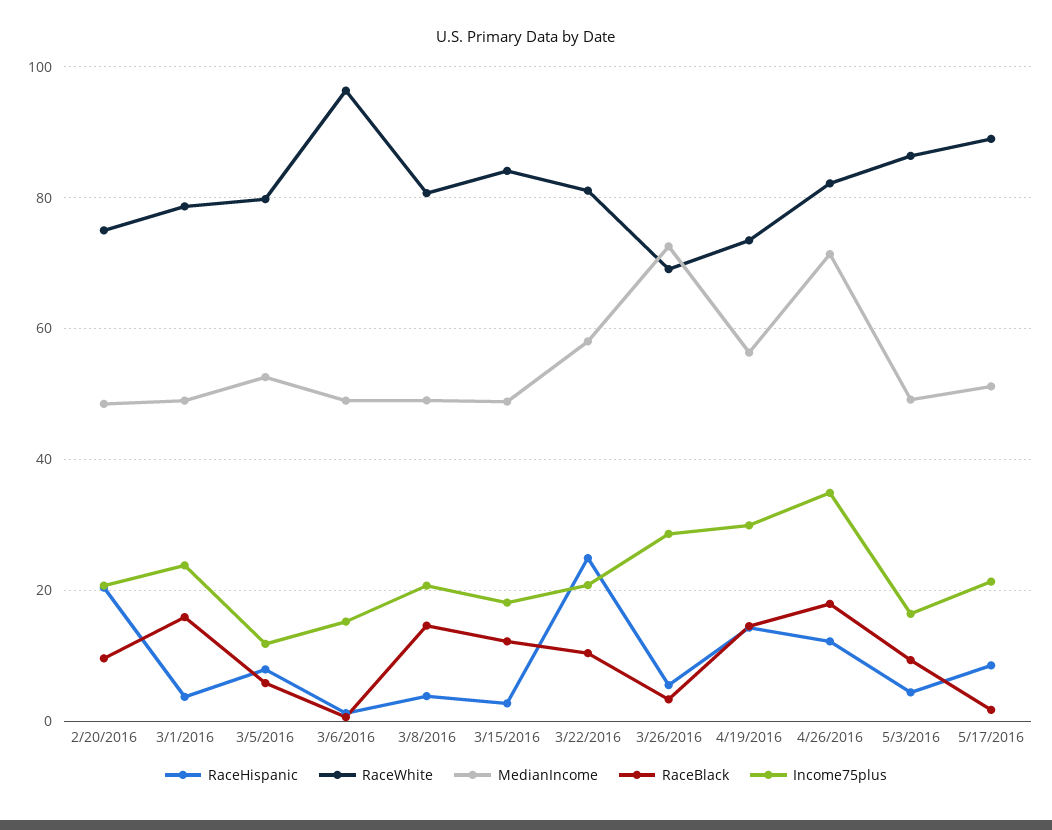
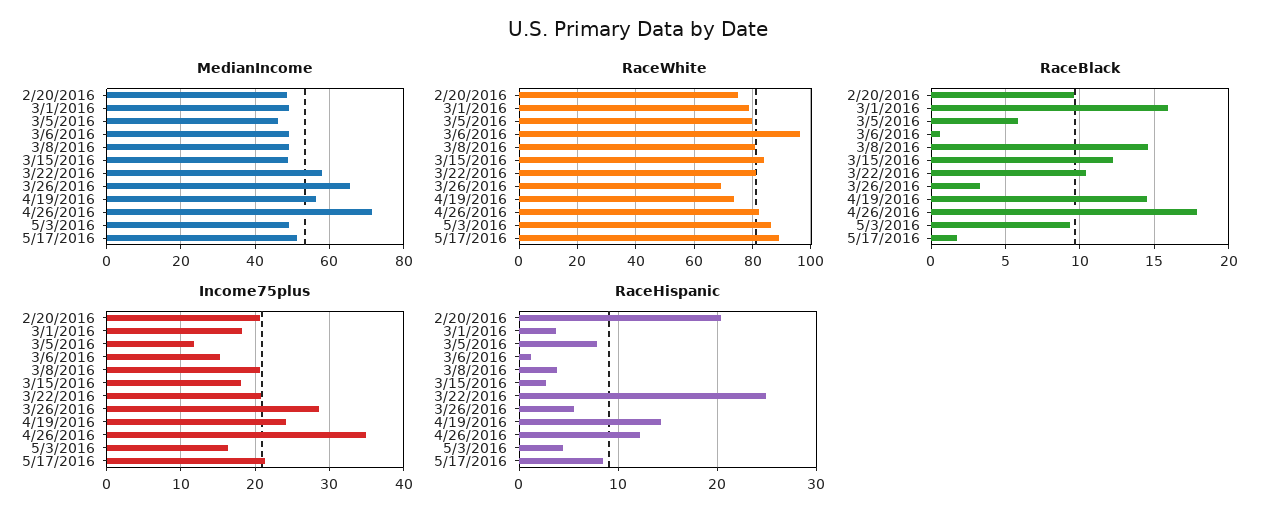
Income75plus, 3/1/2016: 24 -> 18
MedianIncome, 3/5/2016: 52 -> 46
MedianIncome, 3/26/2016: 72 -> 66
Income75plus, 4/19/2016: 30 -> 24

